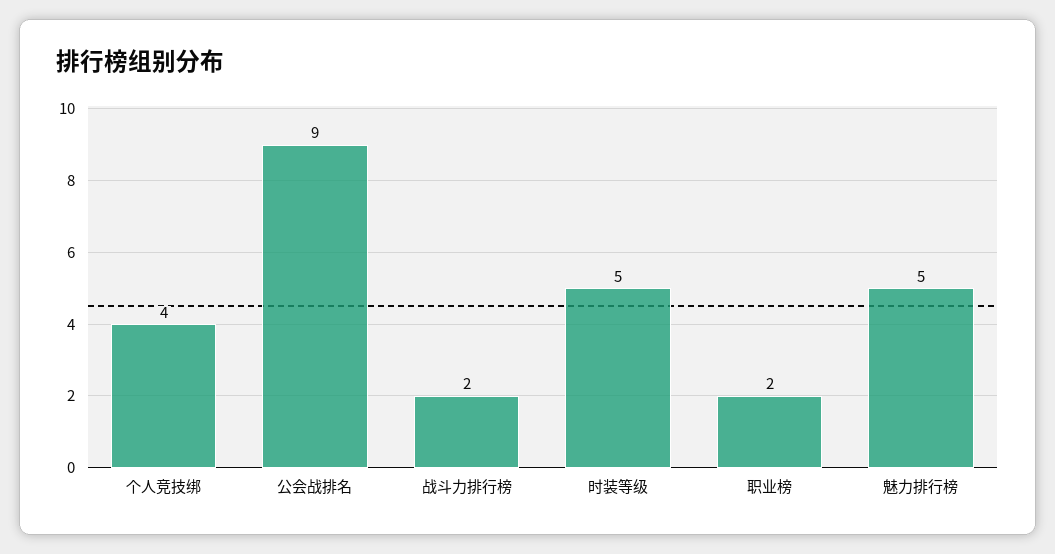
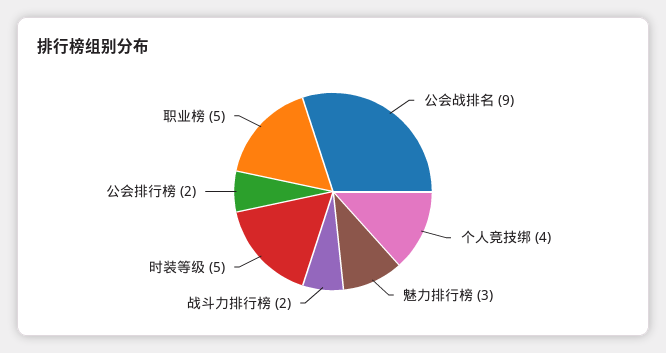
职业榜: 2 -> 5
魅力排行榜: 5 -> 3
公会排行榜: none -> 2

